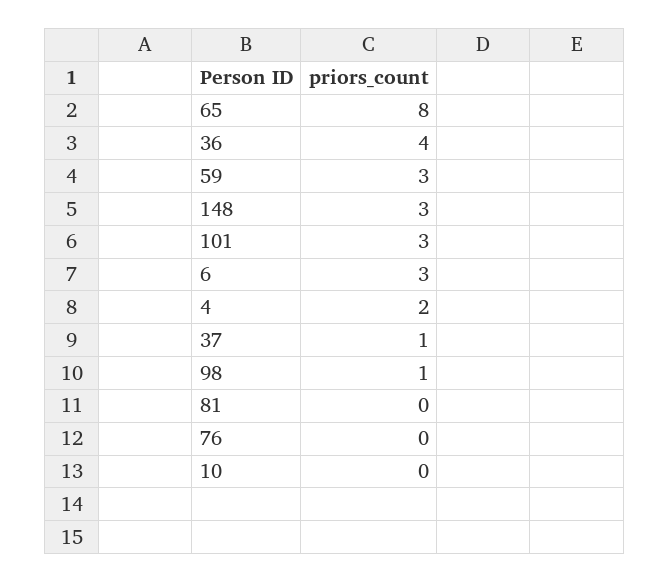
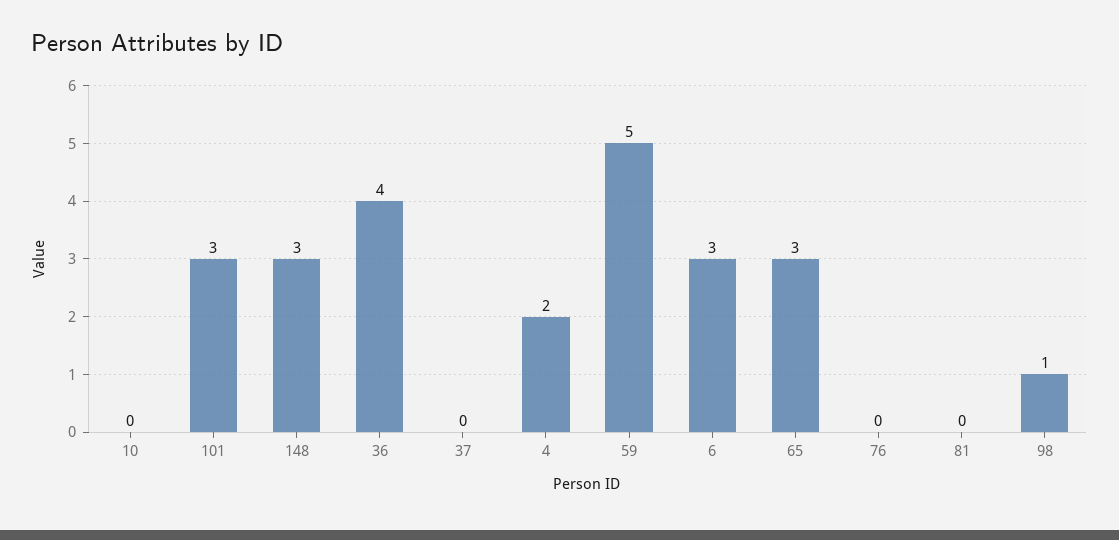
65: 8 -> 3
59: 3 -> 5
37: 1 -> 0

